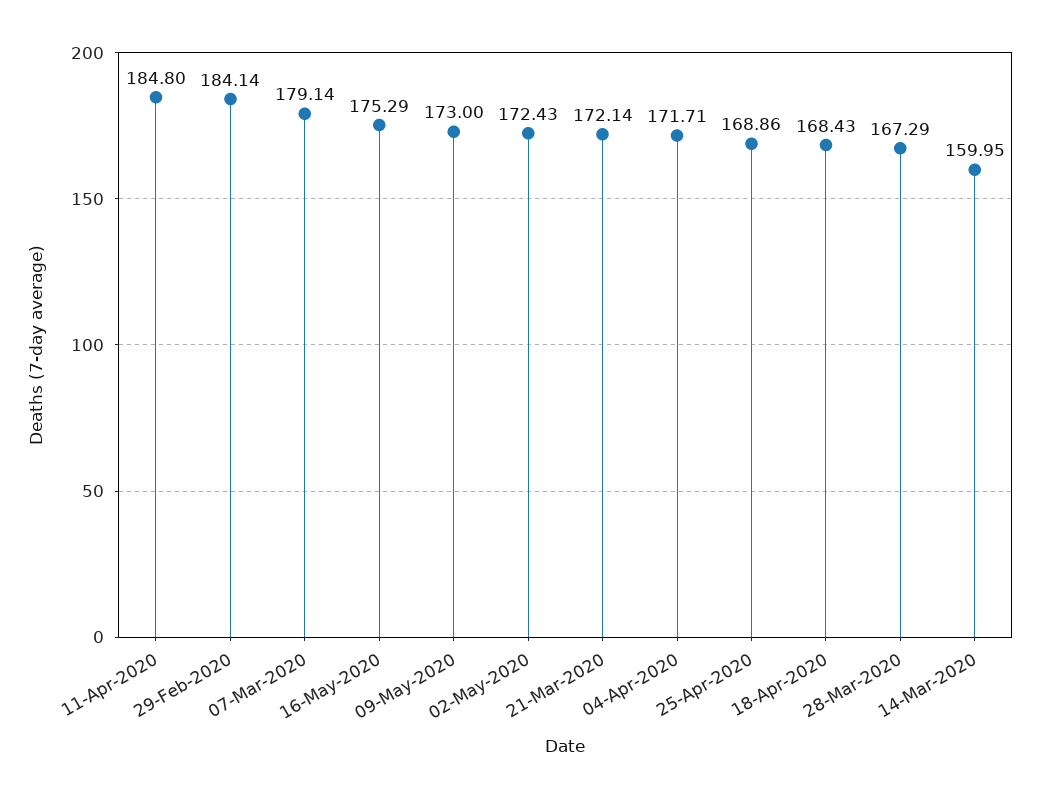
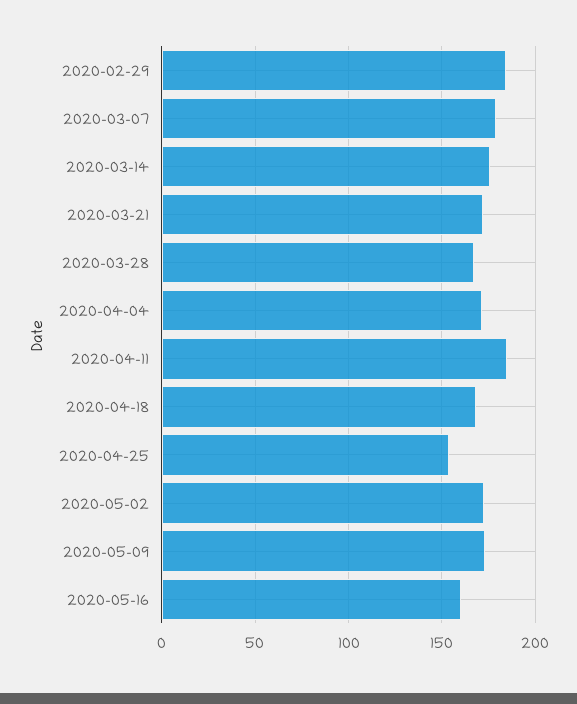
16-May-2020: 175.29 -> 160
25-Apr-2020: 168.86 -> 155
14-Mar-2020: 159.95 -> 175

